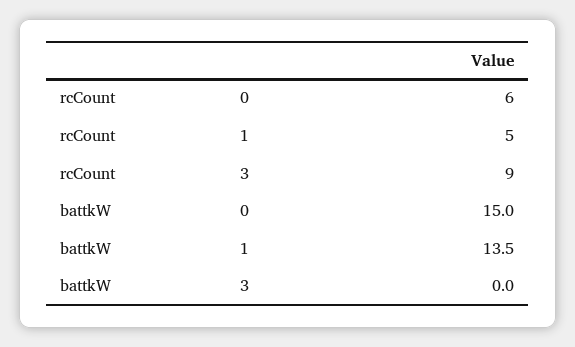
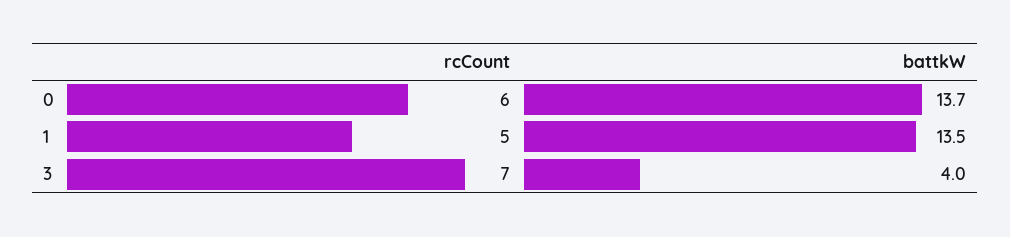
rcCount, 3: 9 -> 7
battkW, 0: 15 -> 13.7
battkW, 3: 0 -> 4

